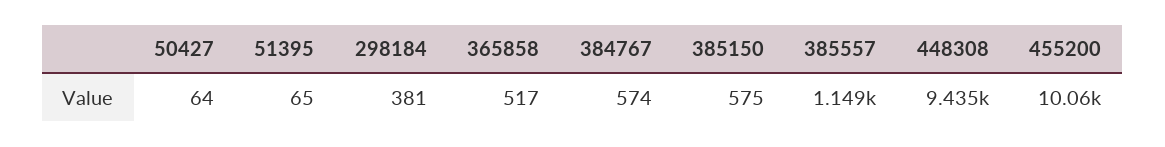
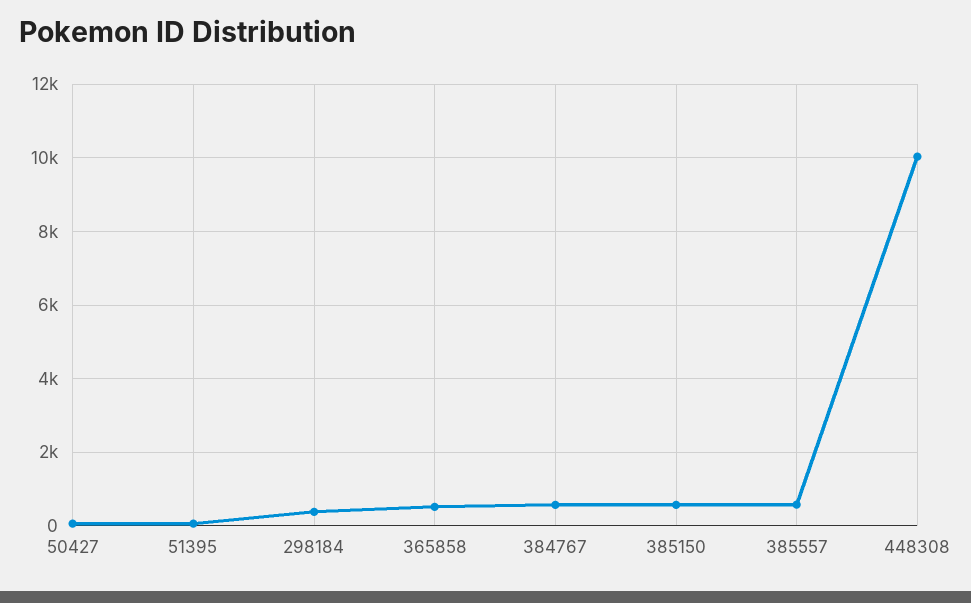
385557: 1149 -> 600
448308: 9435 -> 10000
455200: 10060 -> none

